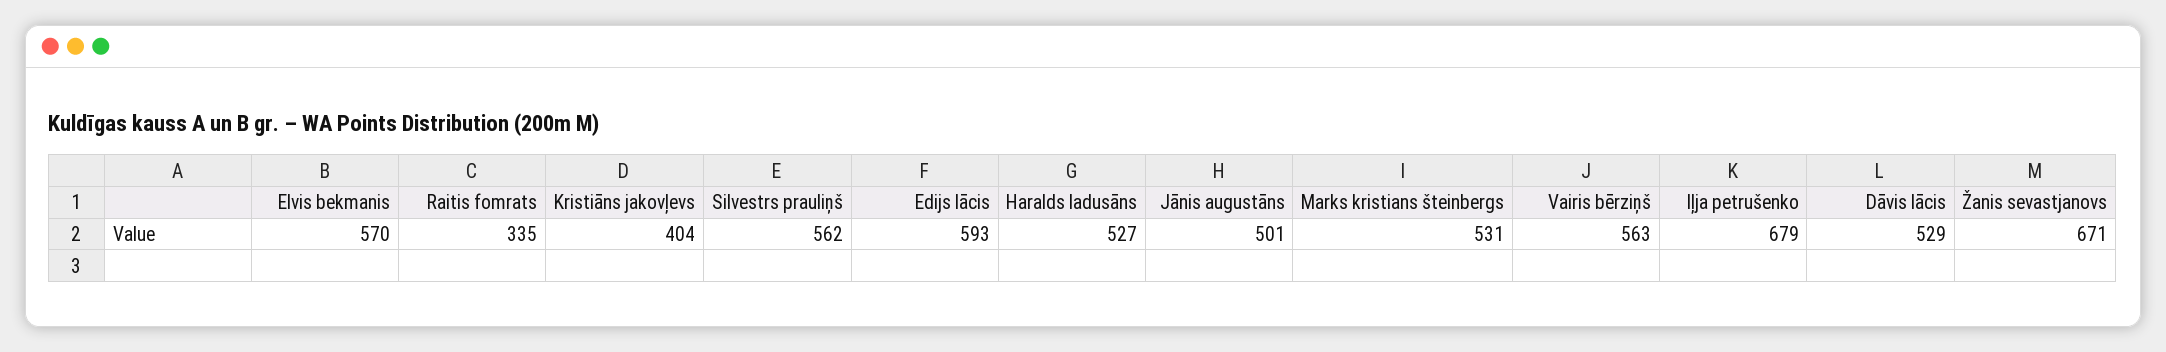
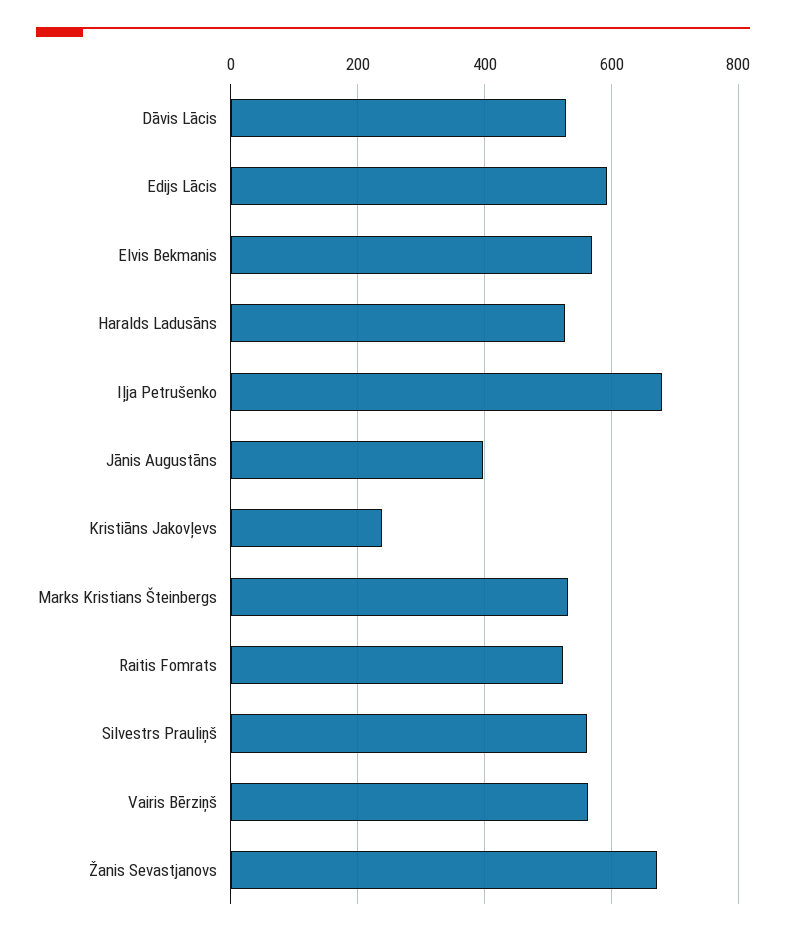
Raitis fomrats: 335 -> 520
Kristiāns jakovļevs: 404 -> 240
Jānis augustāns: 501 -> 400

